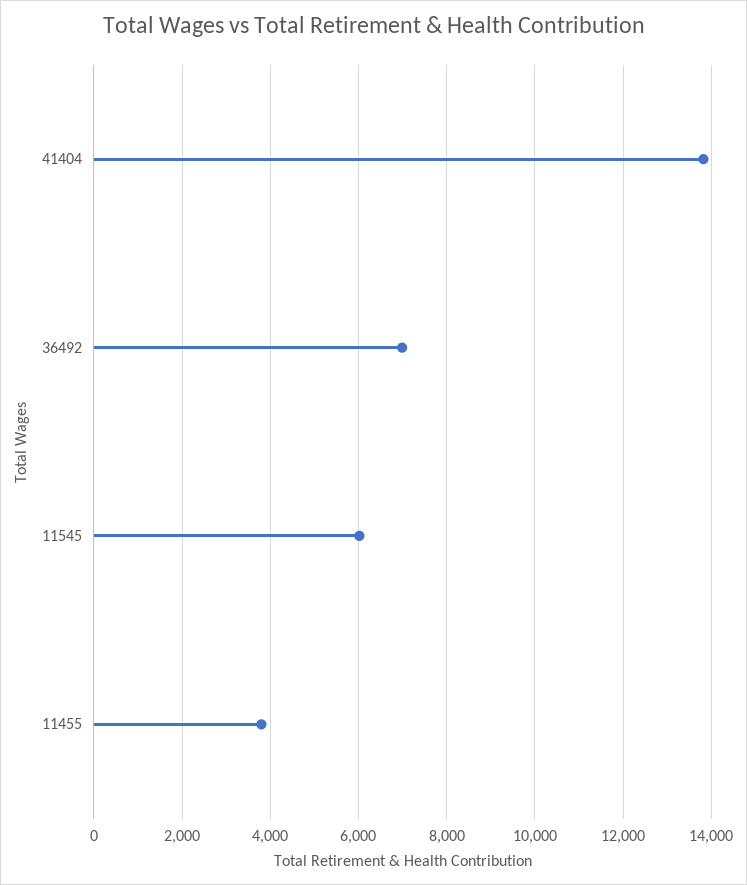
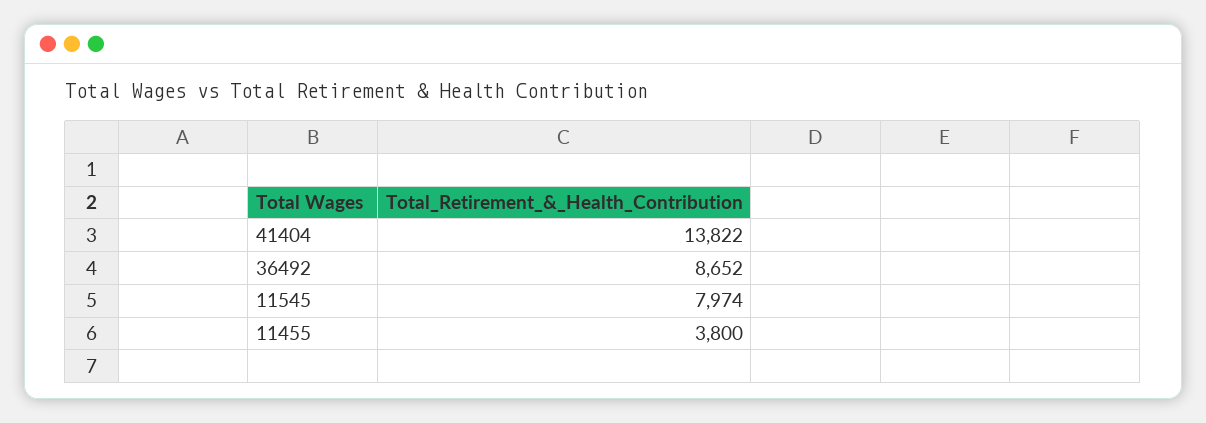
36492: 7000 -> 8652
11545: 6000 -> 7974

